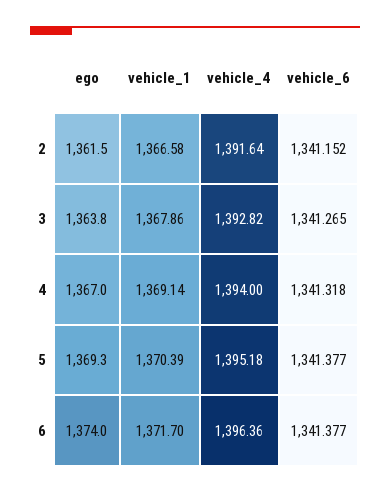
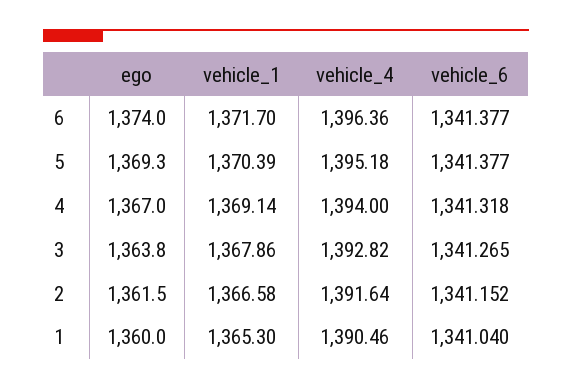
ego, 1: none -> 1360
vehicle_1, 1: none -> 1365.3
vehicle_4, 1: none -> 1390.46
vehicle_6, 1: none -> 1341.04

